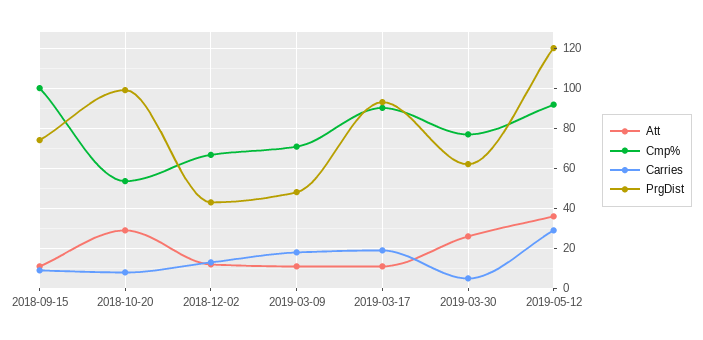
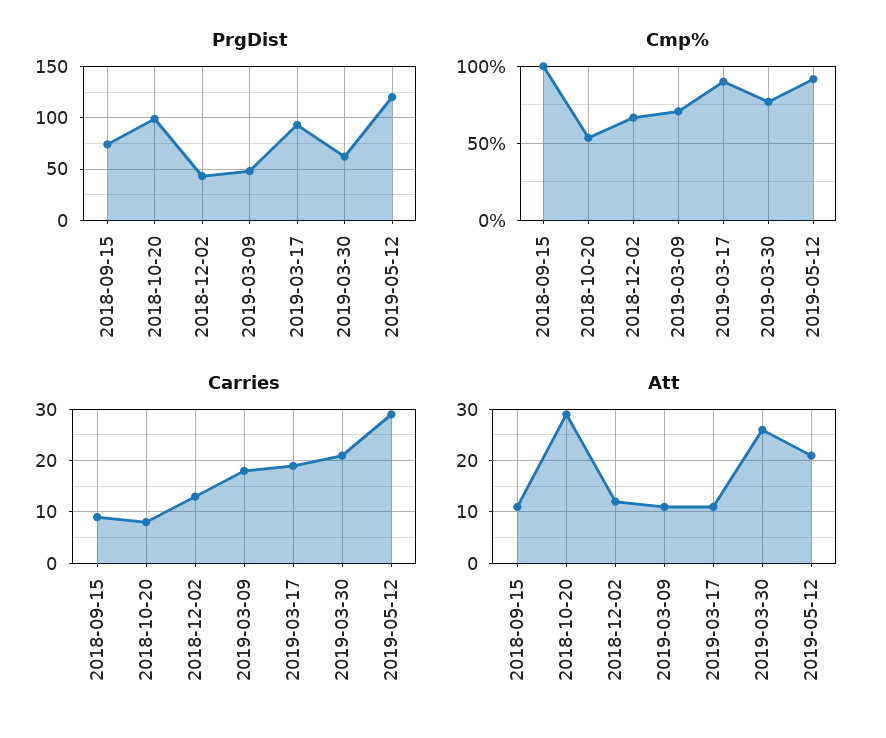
Carries, 2019-03-30: 5 -> 20
Att, 2019-05-12: 35 -> 20

